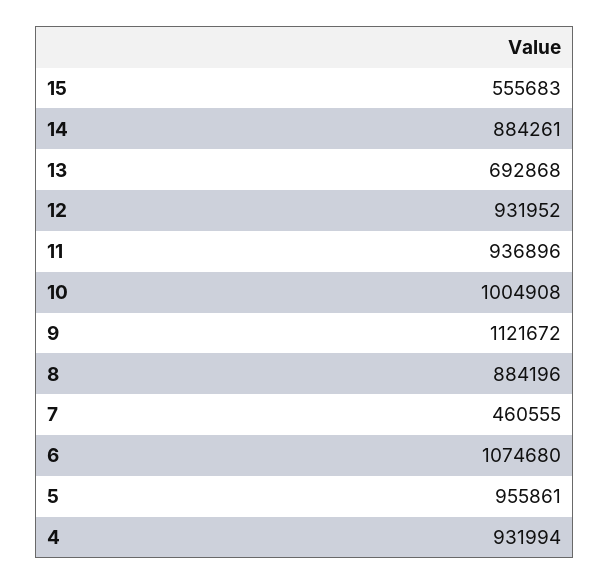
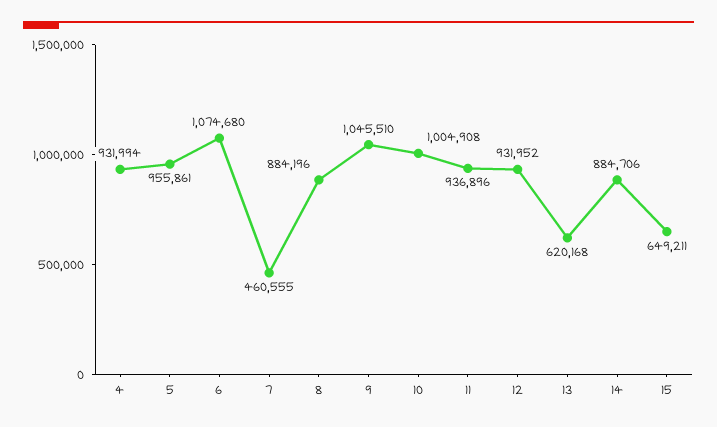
15: 555683 -> 649211
14: 884261 -> 884706
13: 692868 -> 620168
9: 1121672 -> 1045510

